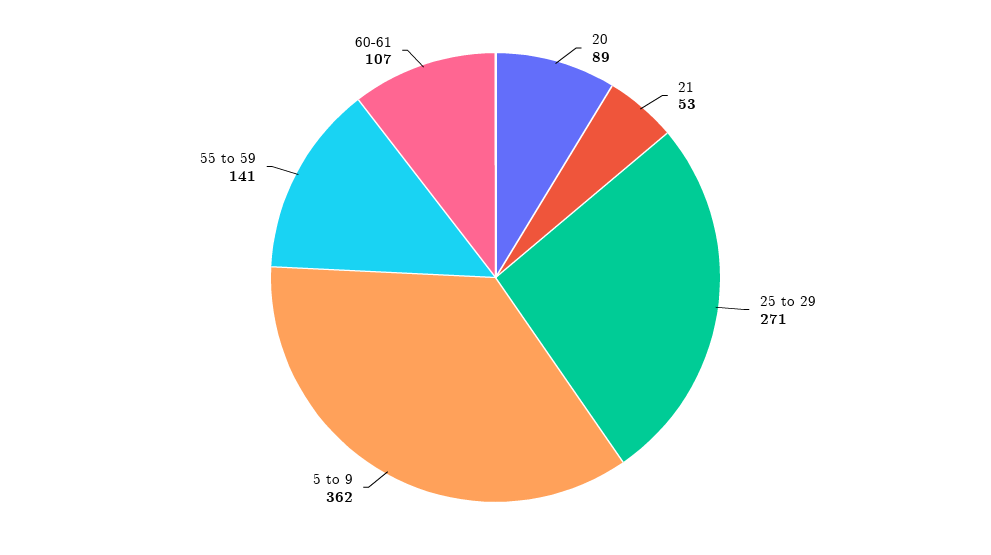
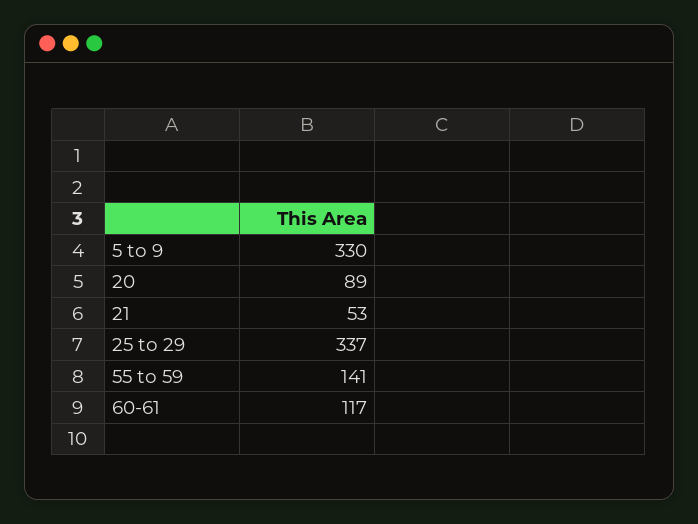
25 to 29: 271 -> 337
5 to 9: 362 -> 330
60-61: 107 -> 117

